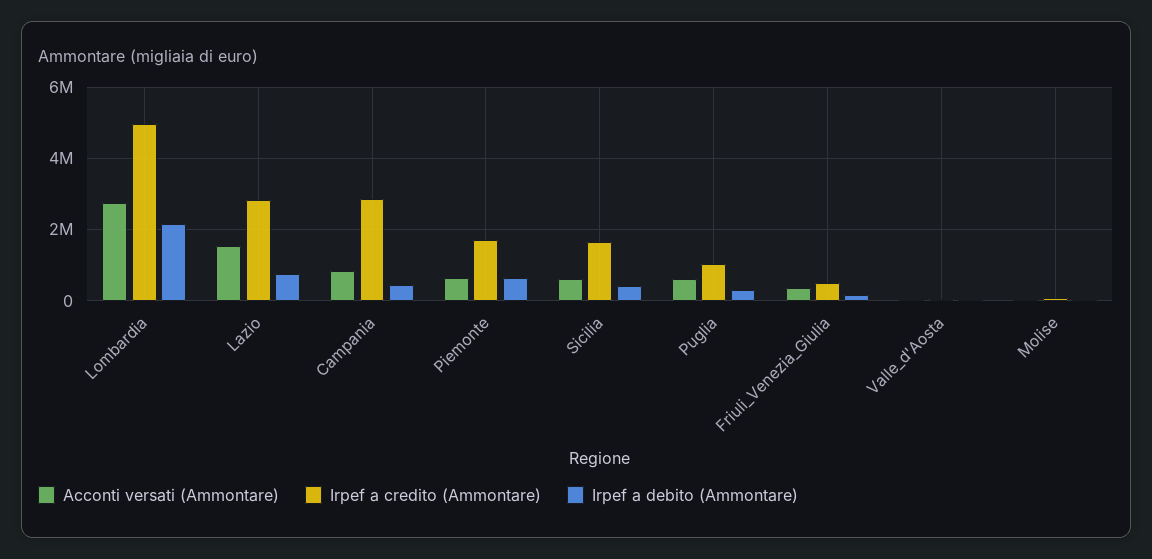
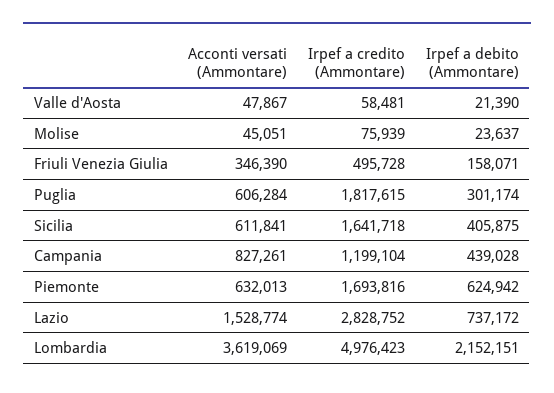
Acconti versati (Ammontare), Lombardia: 2800000 -> 3619069
Irpef a credito (Ammontare), Campania: 2800000 -> 1199104
Irpef a credito (Ammontare), Puglia: 1000000 -> 1817615

